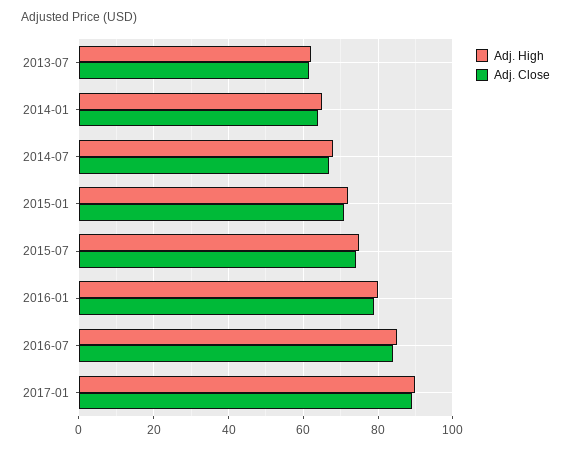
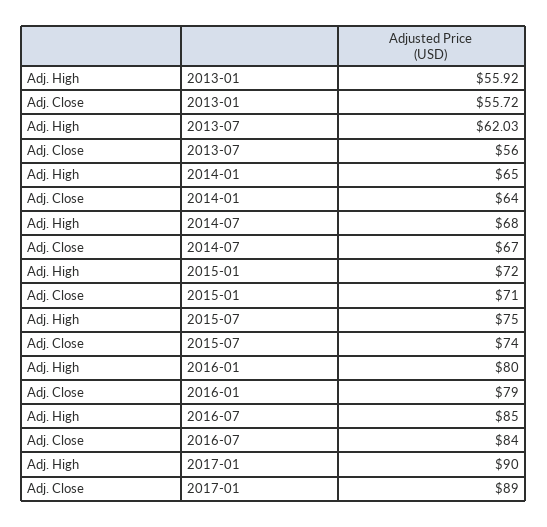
Adj. Close, 2013-07: 62 -> 56
Adj. High, 2013-01: none -> 55.92
Adj. Close, 2013-01: none -> 55.72

